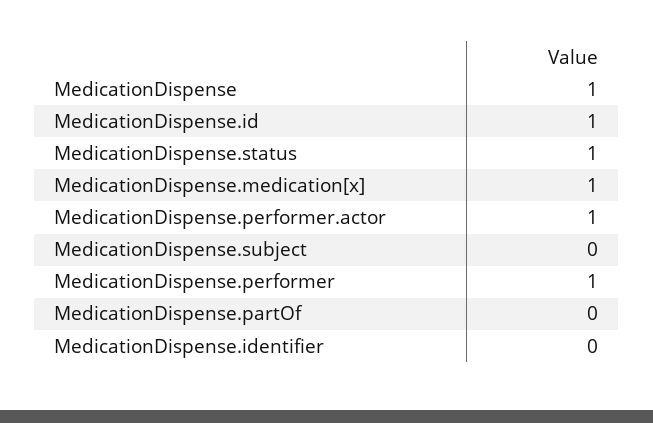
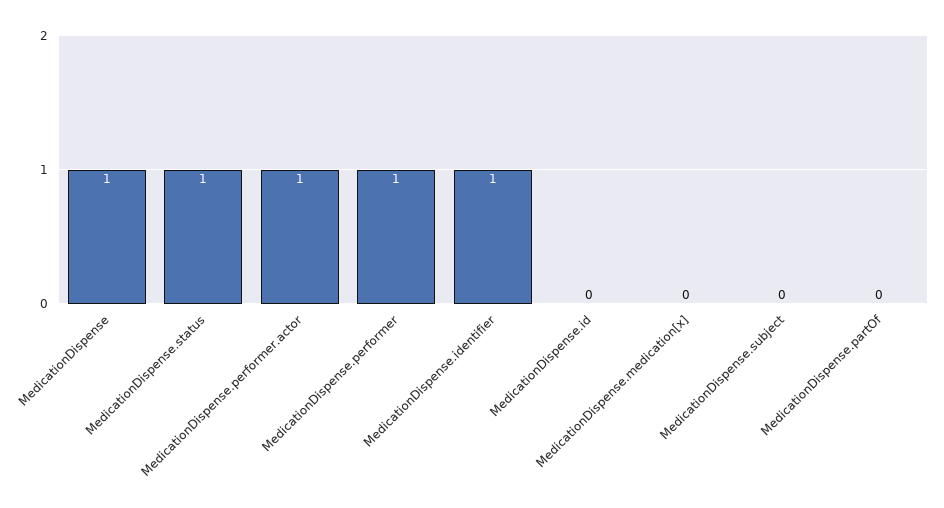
MedicationDispense.id: 1 -> 0
MedicationDispense.medication[x]: 1 -> 0
MedicationDispense.identifier: 0 -> 1

